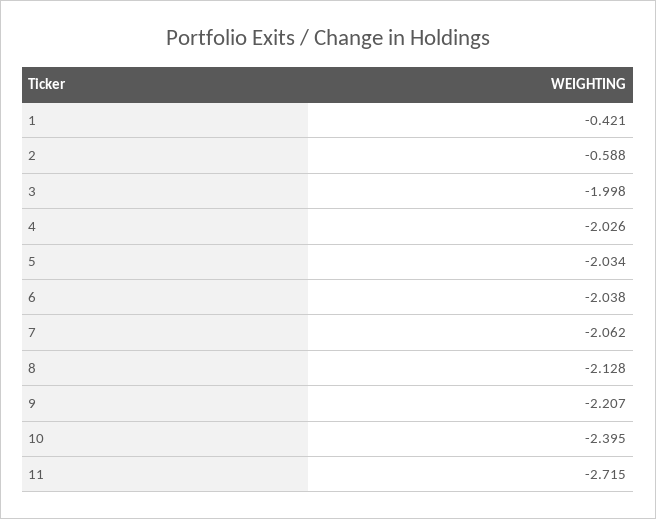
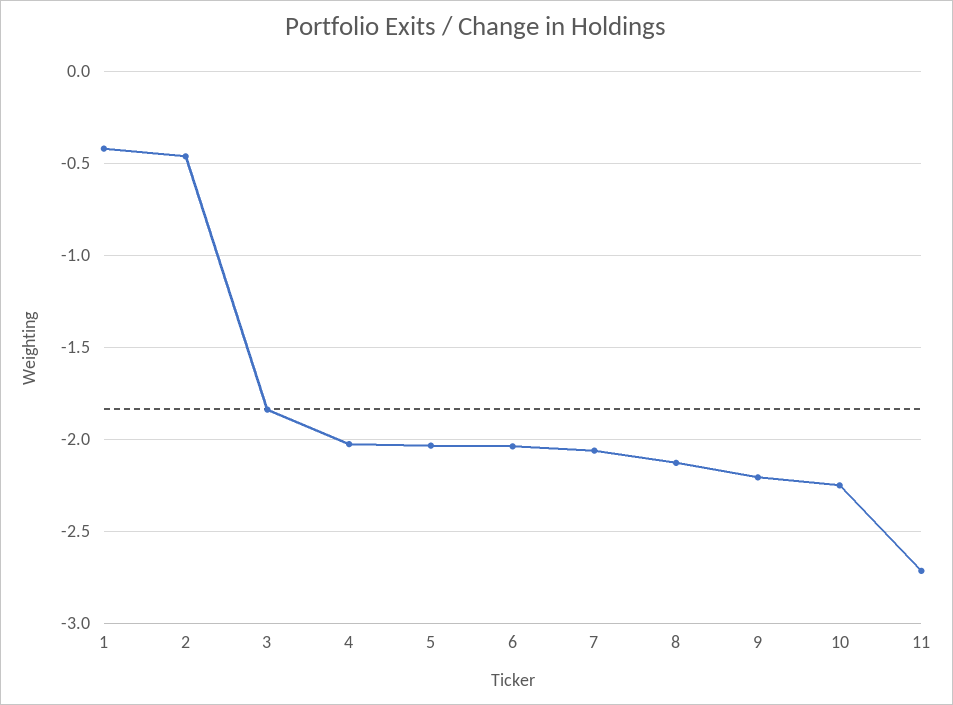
2: -0.588 -> -0.45
3: -1.998 -> -1.85
10: -2.395 -> -2.25

